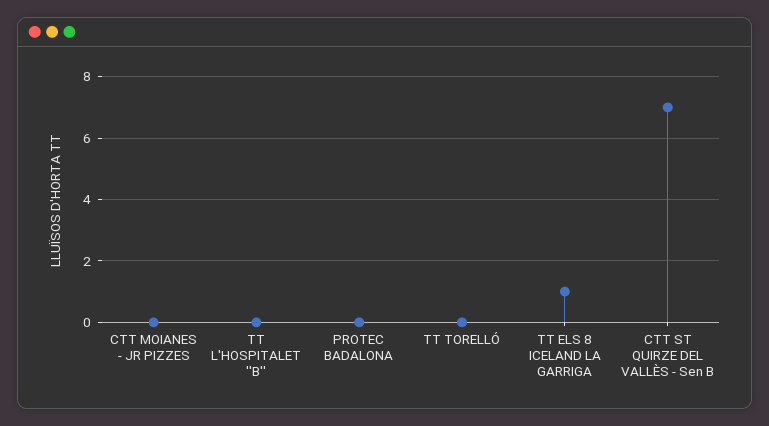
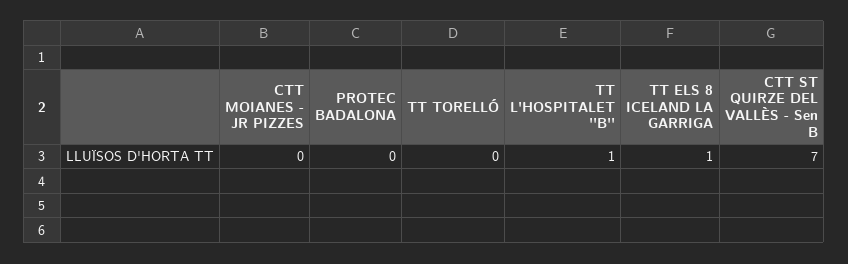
TT L'HOSPITALET ''B'': 0 -> 1

